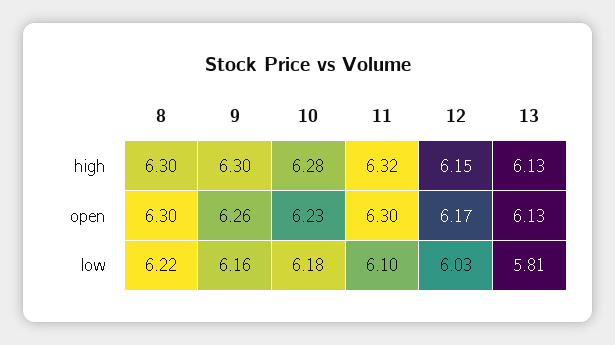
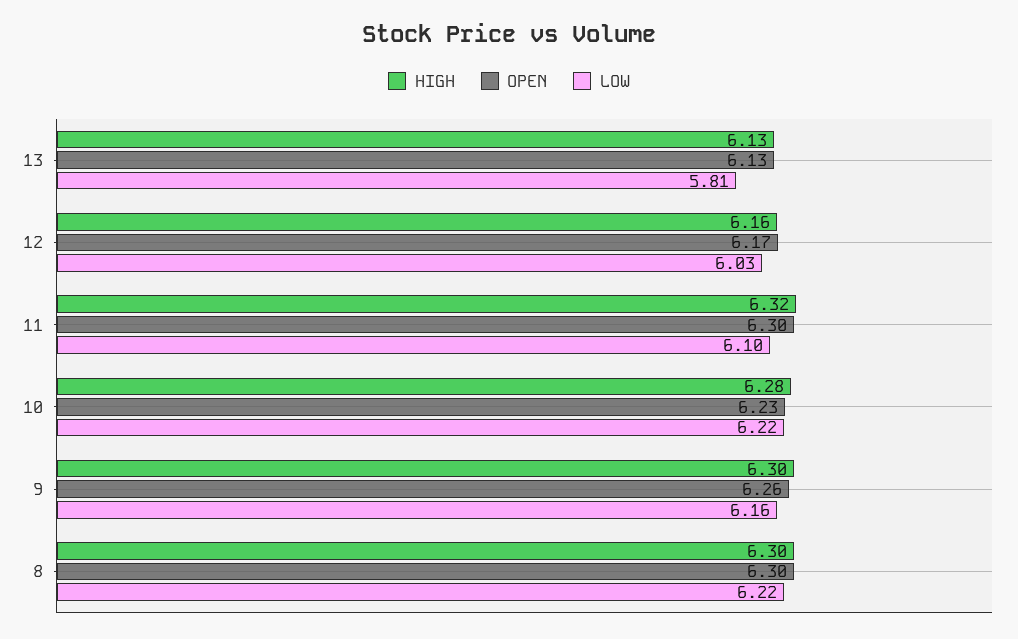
high, 12: 6.15 -> 6.16
low, 10: 6.18 -> 6.22

